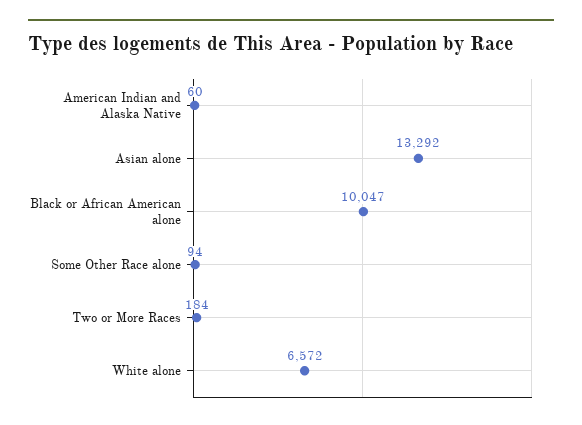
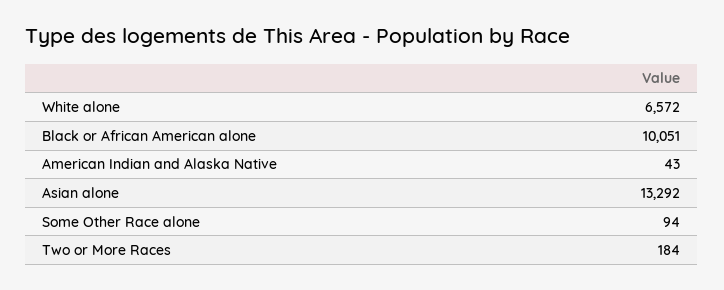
American Indian and Alaska Native: 60 -> 43
Black or African American alone: 10047 -> 10051

